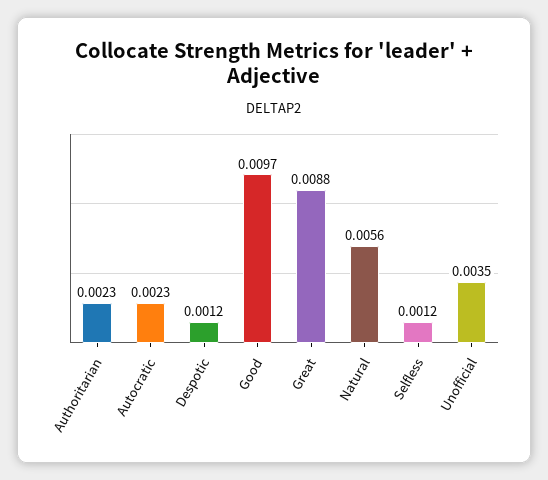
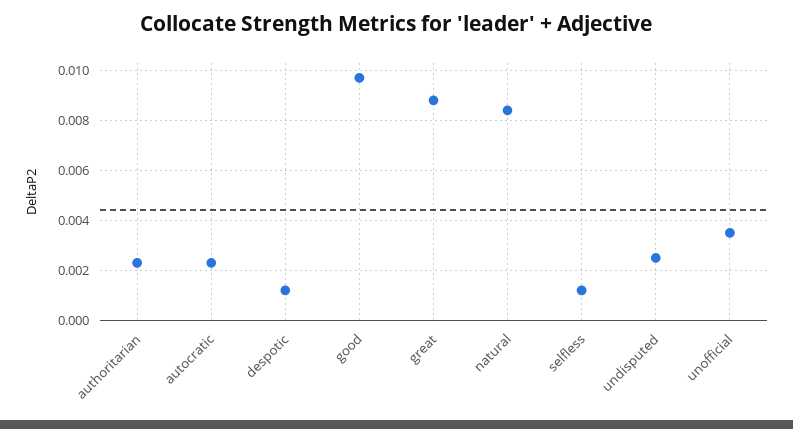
Natural: 0.0056 -> 0.0085
undisputed: none -> 0.0025

